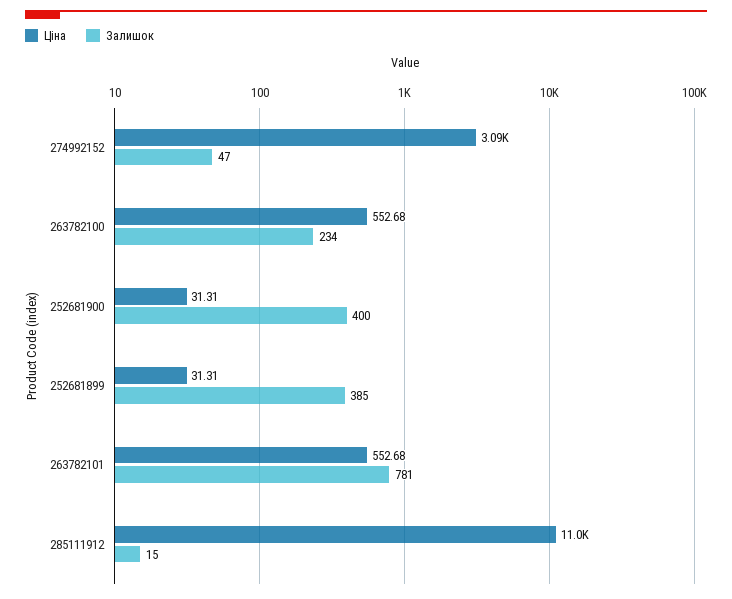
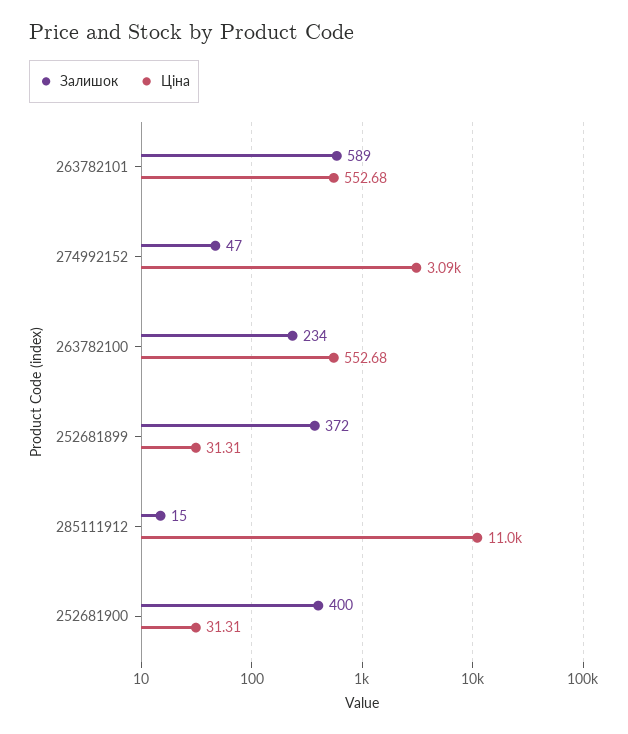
Залишок, 252681899: 385 -> 372
Залишок, 263782101: 781 -> 589

